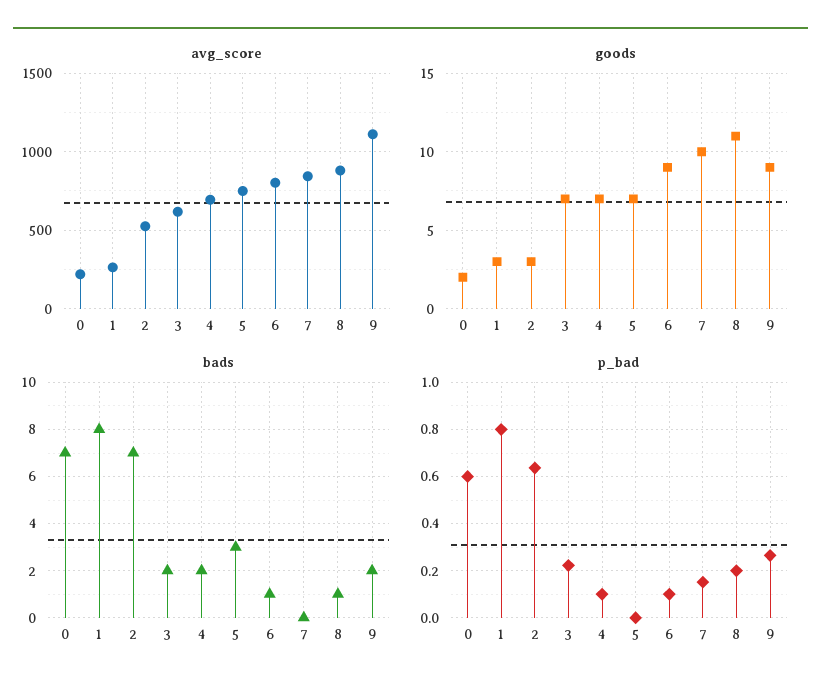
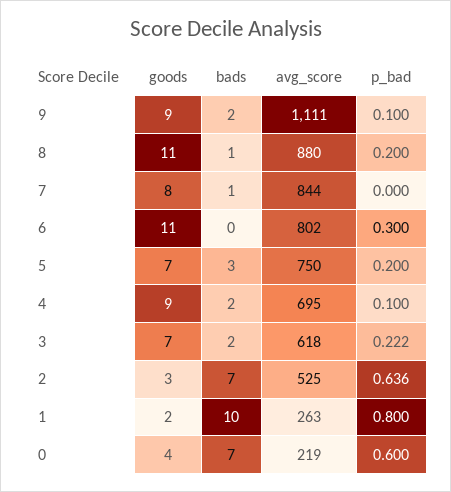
goods, 0: 2 -> 4
goods, 1: 3 -> 2
goods, 4: 7 -> 9
goods, 6: 9 -> 11
goods, 7: 10 -> 8
bads, 1: 8 -> 10
bads, 6: 1 -> 0
bads, 7: 0 -> 1
p_bad, 5: 0 -> 0.2
p_bad, 6: 0.1 -> 0.3
p_bad, 7: 0.15 -> 0
p_bad, 9: 0.25 -> 0.1

